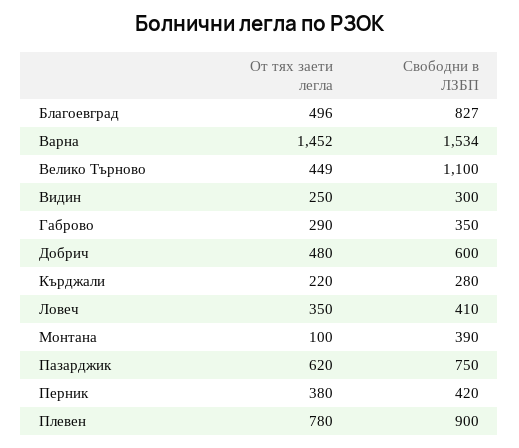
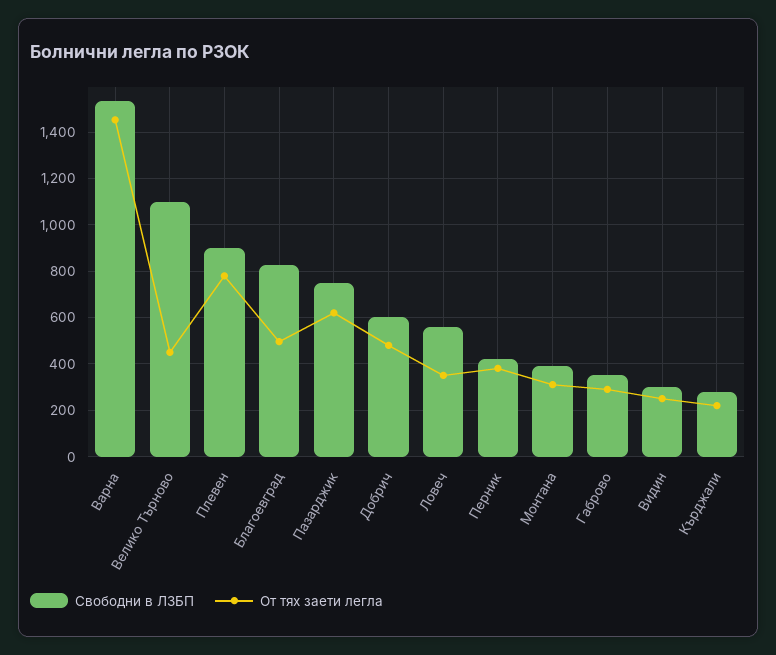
Свободни в ЛЗБП, Ловеч: 410 -> 550
От тях заети легла, Монтана: 100 -> 300

